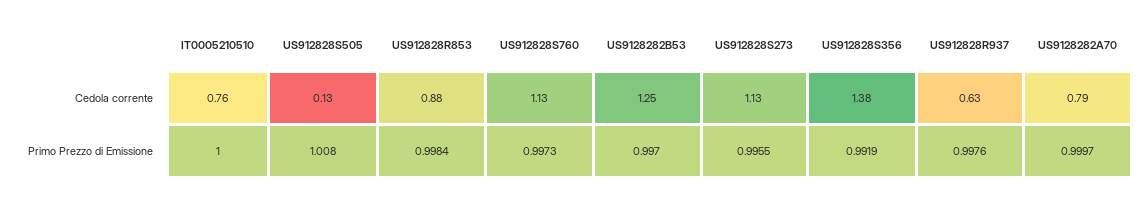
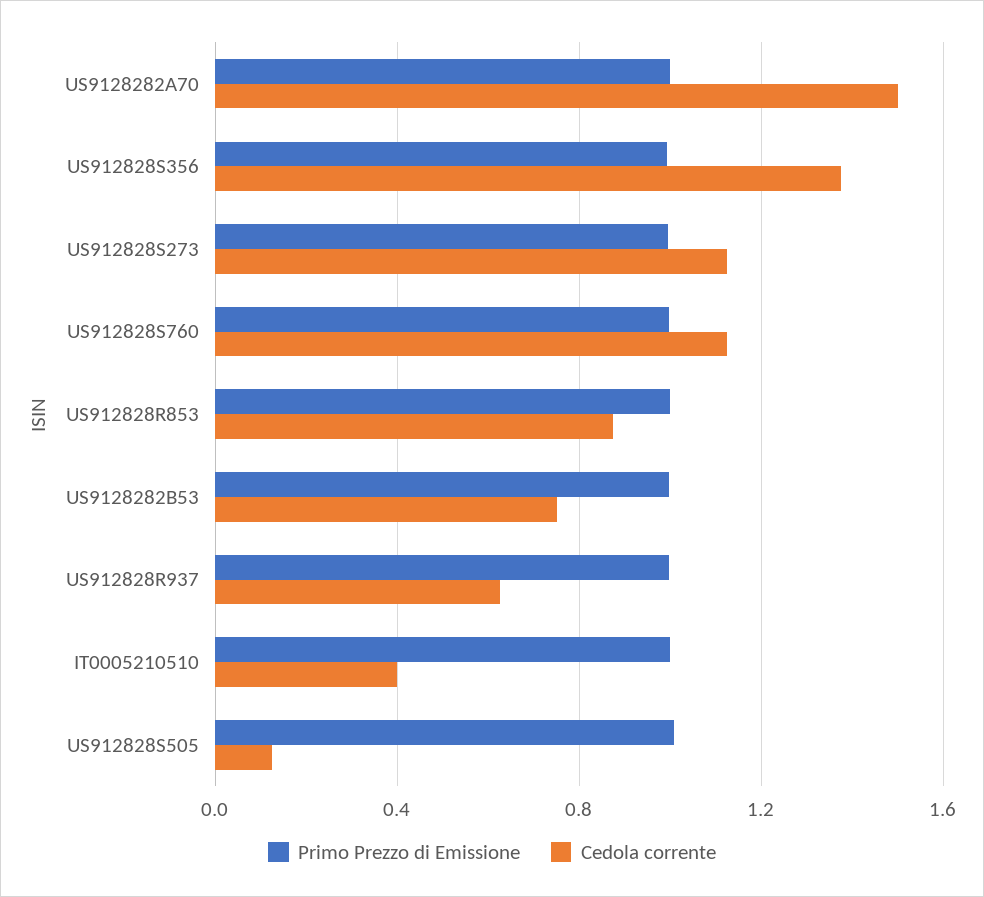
Cedola corrente, IT0005210510: 0.76 -> 0.4
Cedola corrente, US9128282B53: 1.25 -> 0.75
Cedola corrente, US9128282A70: 0.79 -> 1.5

